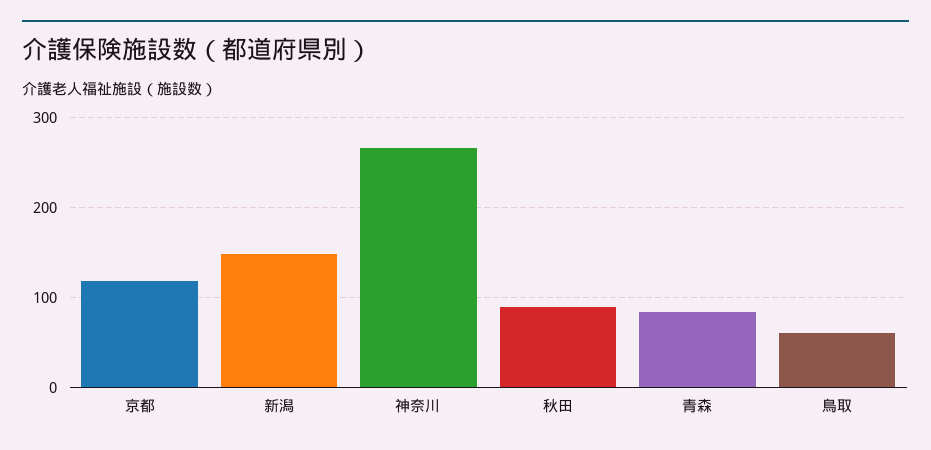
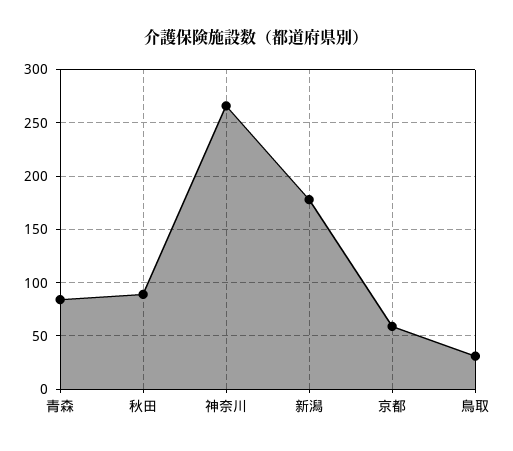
京都: 120 -> 60
新潟: 150 -> 180
鳥取: 60 -> 30

